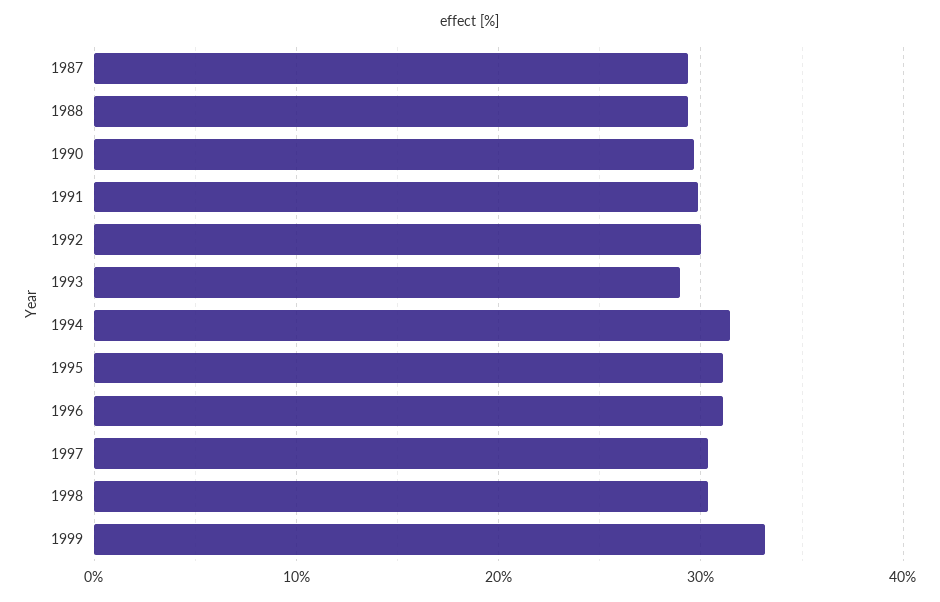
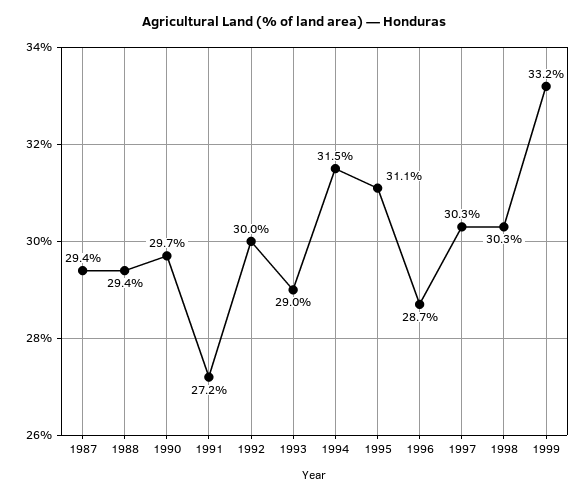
1991: 30 -> 27.2
1996: 31 -> 28.7

